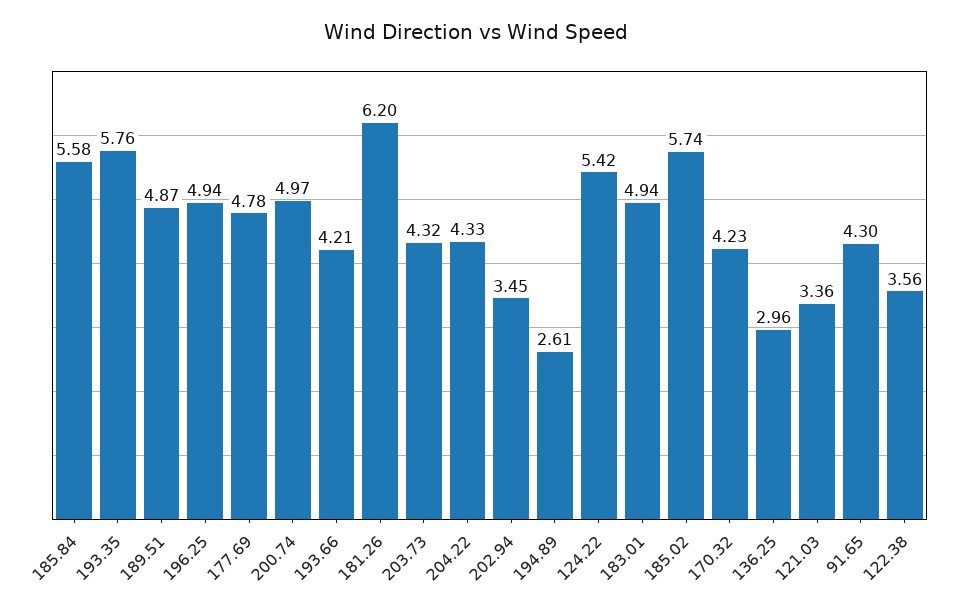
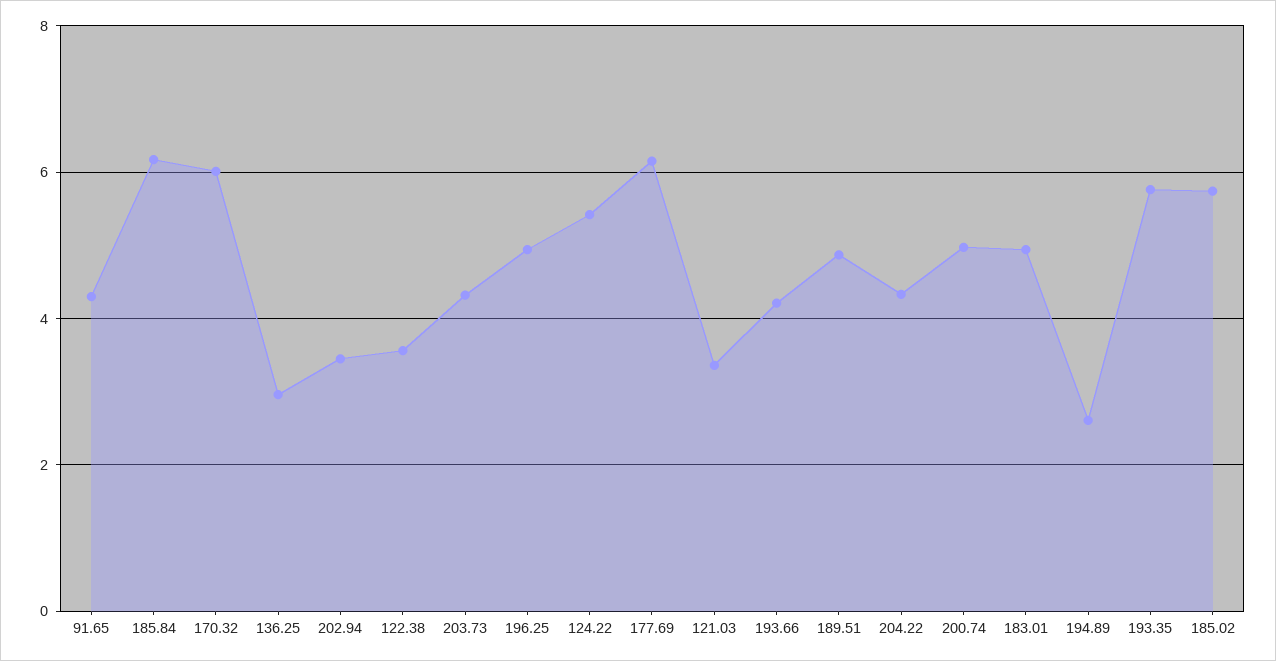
185.84: 5.58 -> 6.2
177.69: 4.78 -> 6.2
181.26: 6.2 -> none
170.32: 4.23 -> 6

